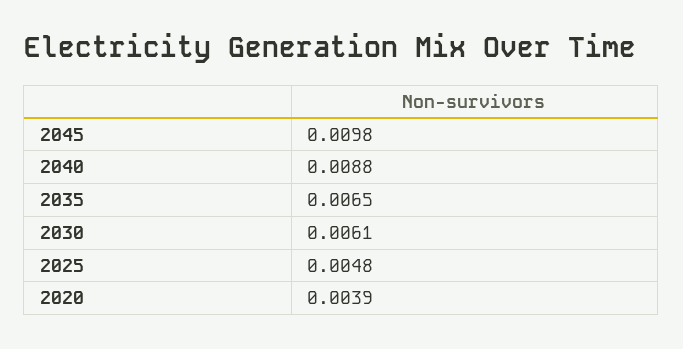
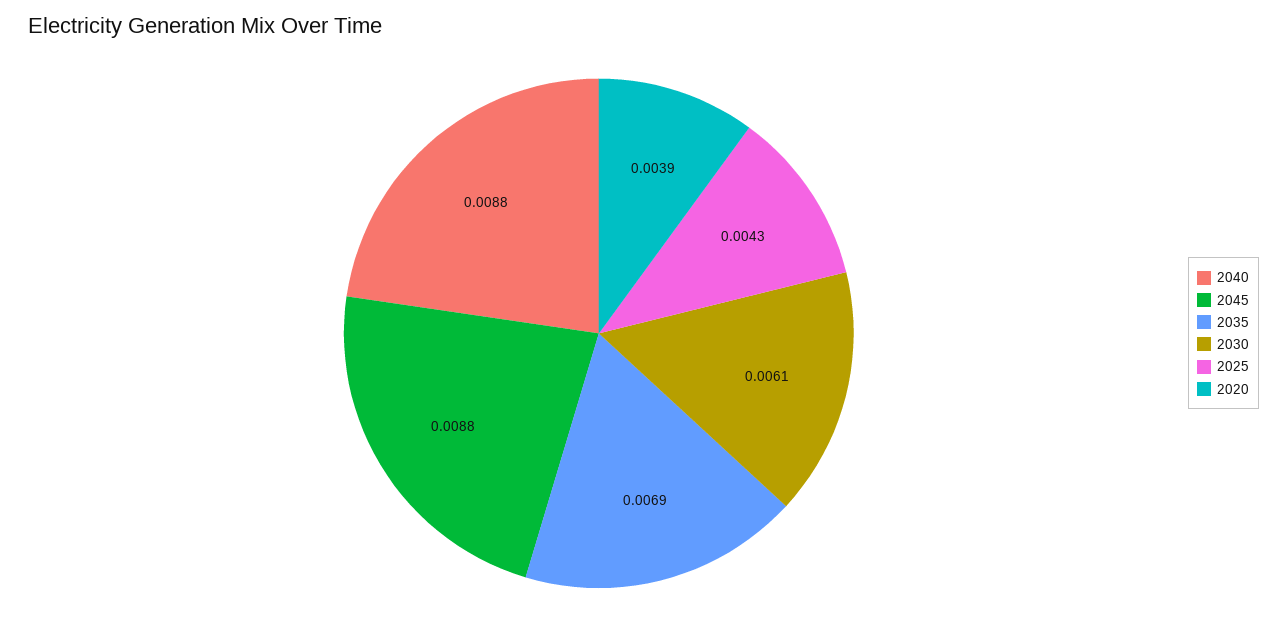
2045: 0.0098 -> 0.0088
2035: 0.0065 -> 0.0069
2025: 0.0048 -> 0.0043

